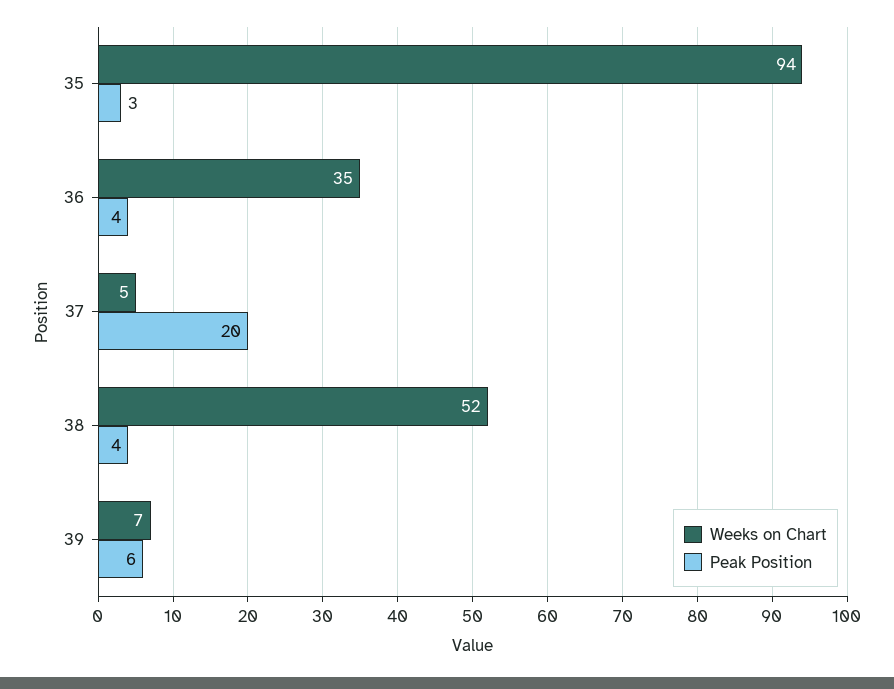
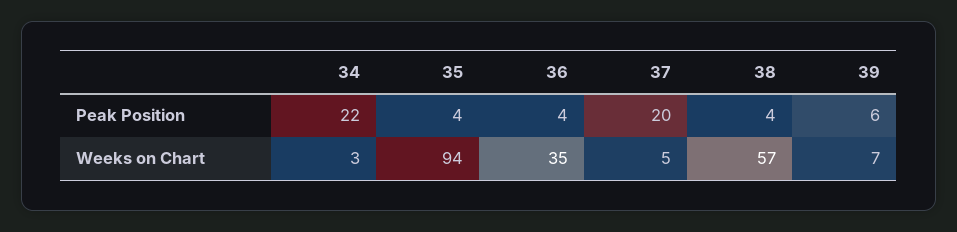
Peak Position, 35: 3 -> 4
Weeks on Chart, 38: 52 -> 57
Peak Position, 34: none -> 22
Weeks on Chart, 34: none -> 3

